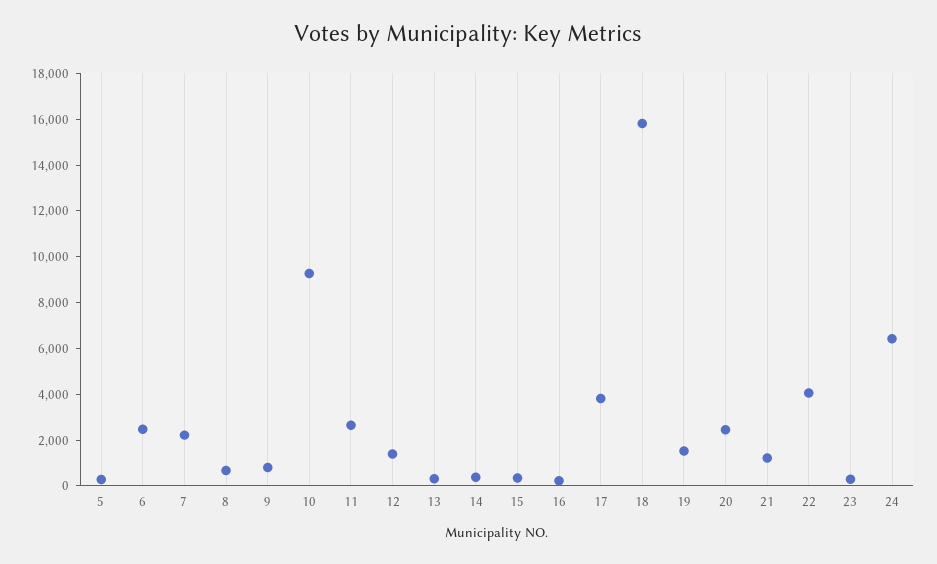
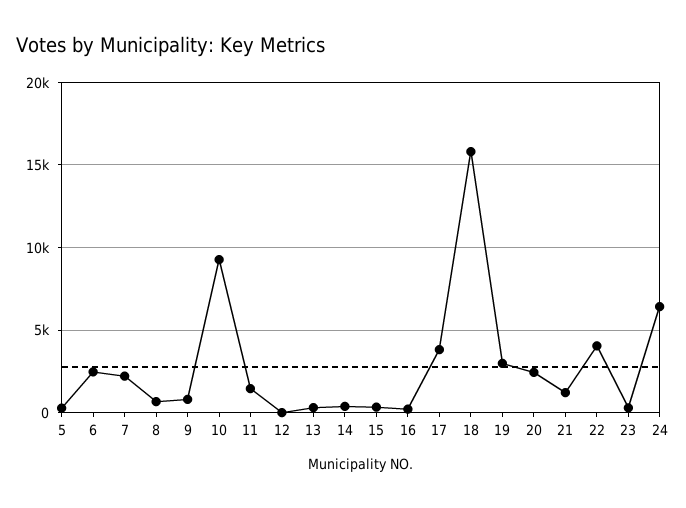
11: 2500 -> 1500
12: 1500 -> 0
19: 1500 -> 3000

